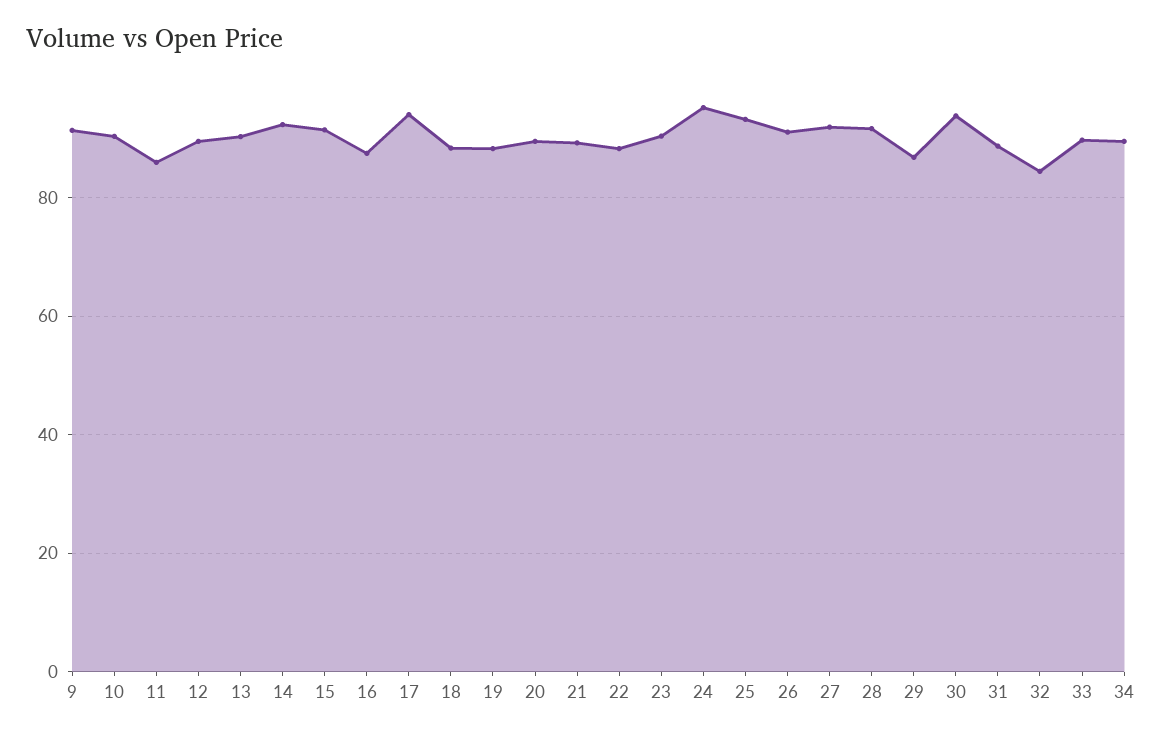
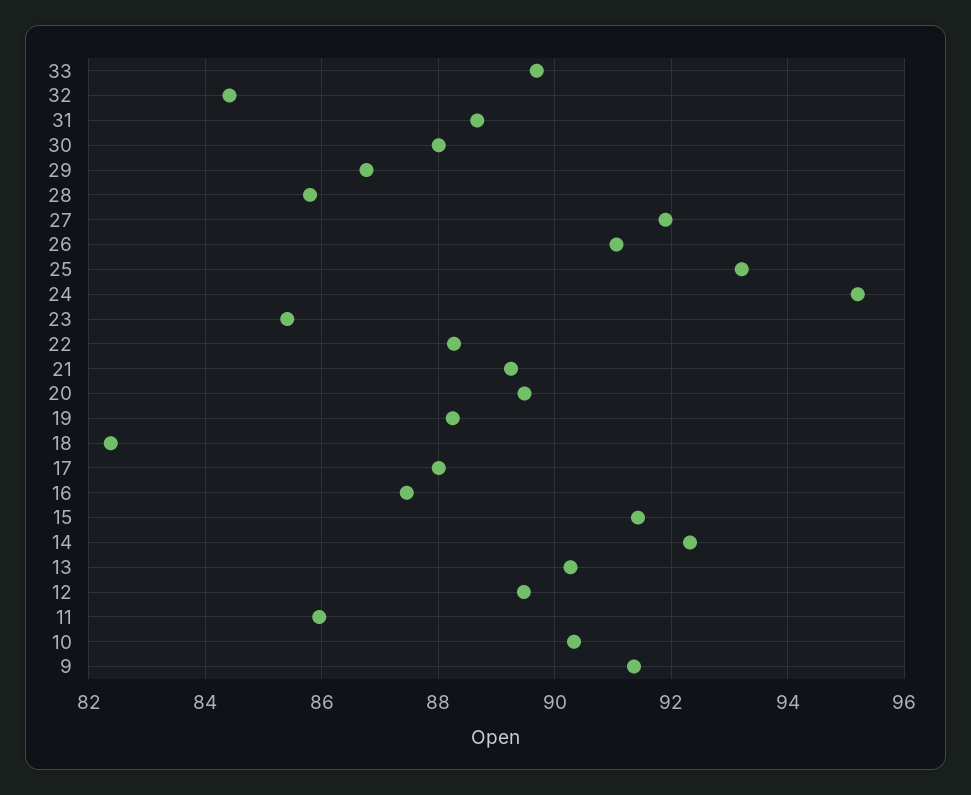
17: 94 -> 88
18: 88 -> 82.4
23: 90 -> 85.4
28: 92 -> 85.8
30: 94 -> 88
34: 90 -> none

